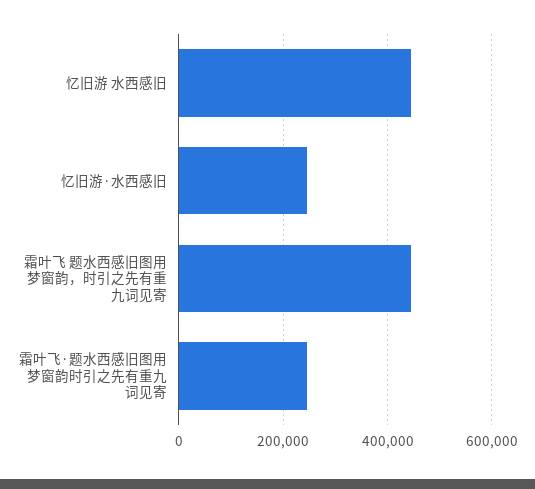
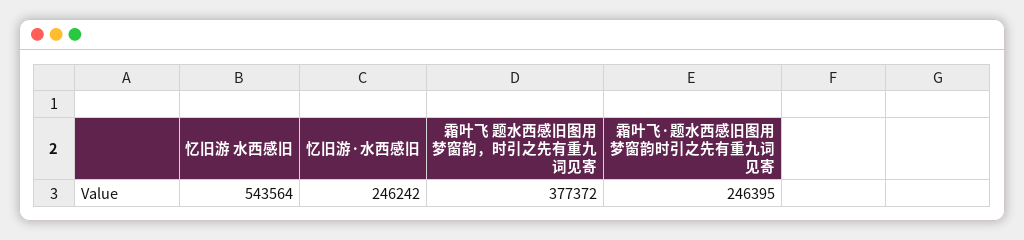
忆旧游 水西感旧: 440000 -> 543564
霜叶飞 题水西感旧图用梦窗韵，时引之先有重九词见寄: 440000 -> 377372

